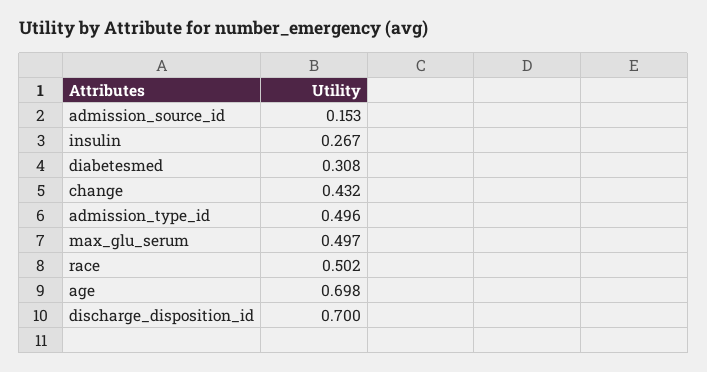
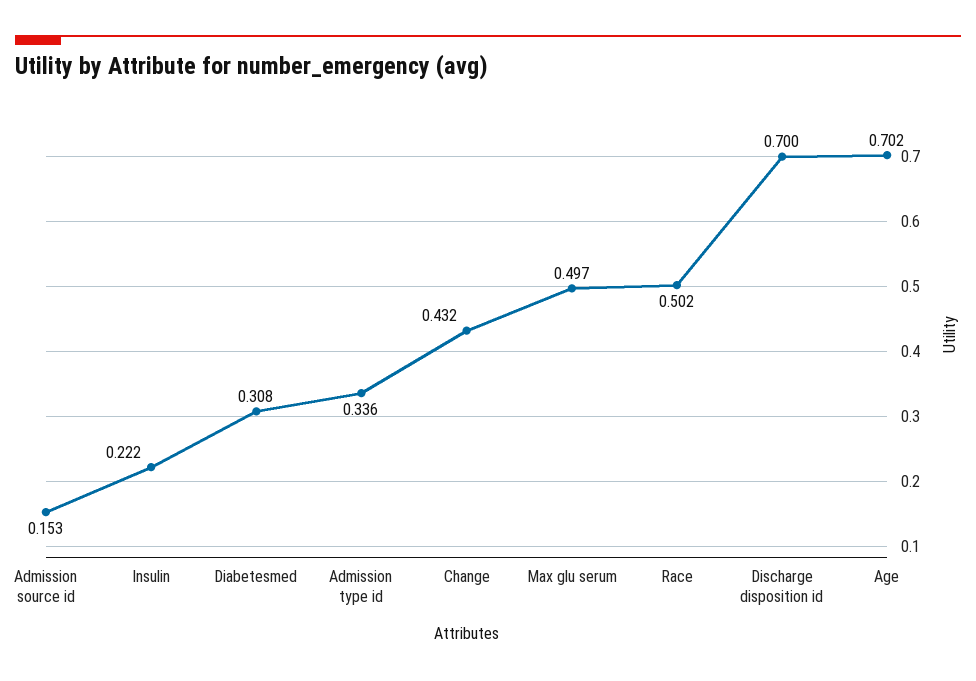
insulin: 0.267 -> 0.222
admission_type_id: 0.496 -> 0.336
age: 0.698 -> 0.702

